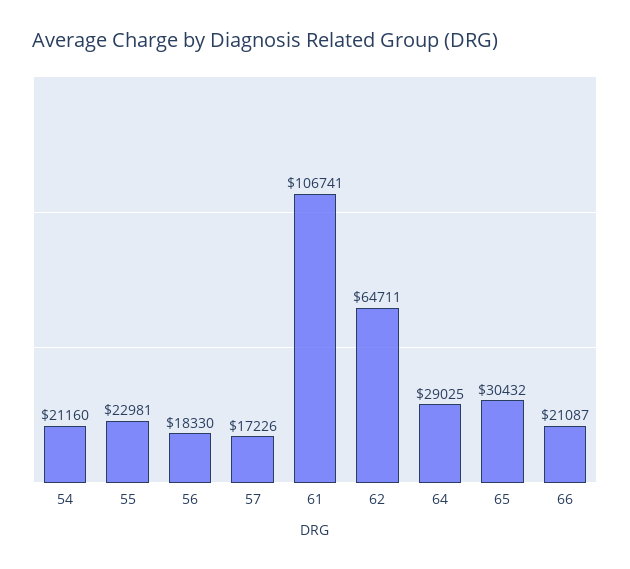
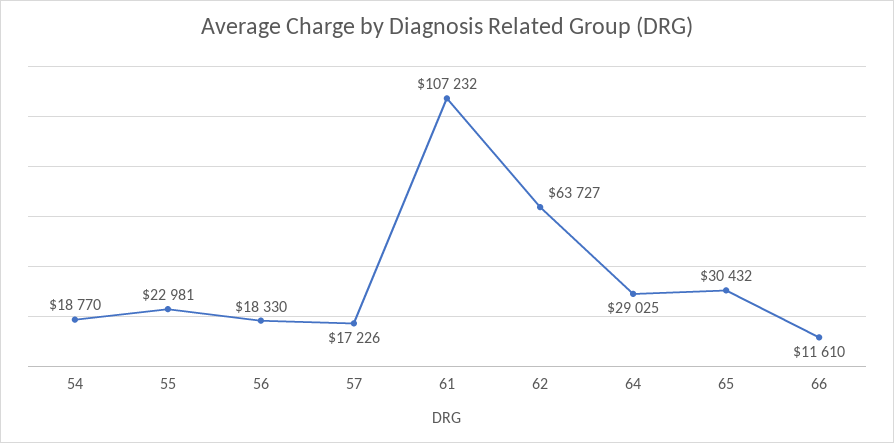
54: 21160 -> 18770
61: 106741 -> 107232
62: 64711 -> 63727
66: 21087 -> 11610

